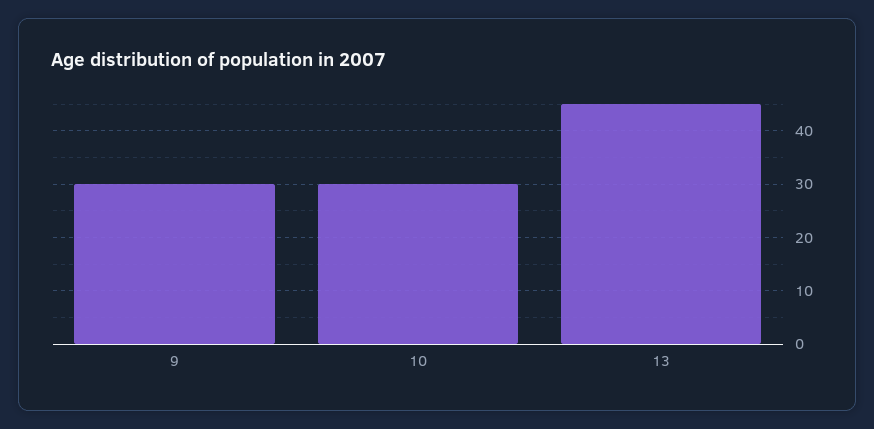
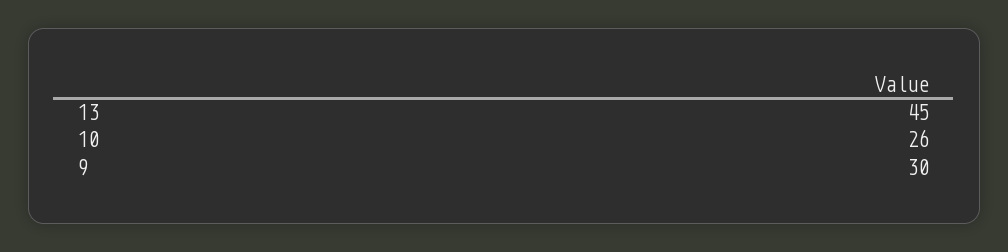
10: 30 -> 26

